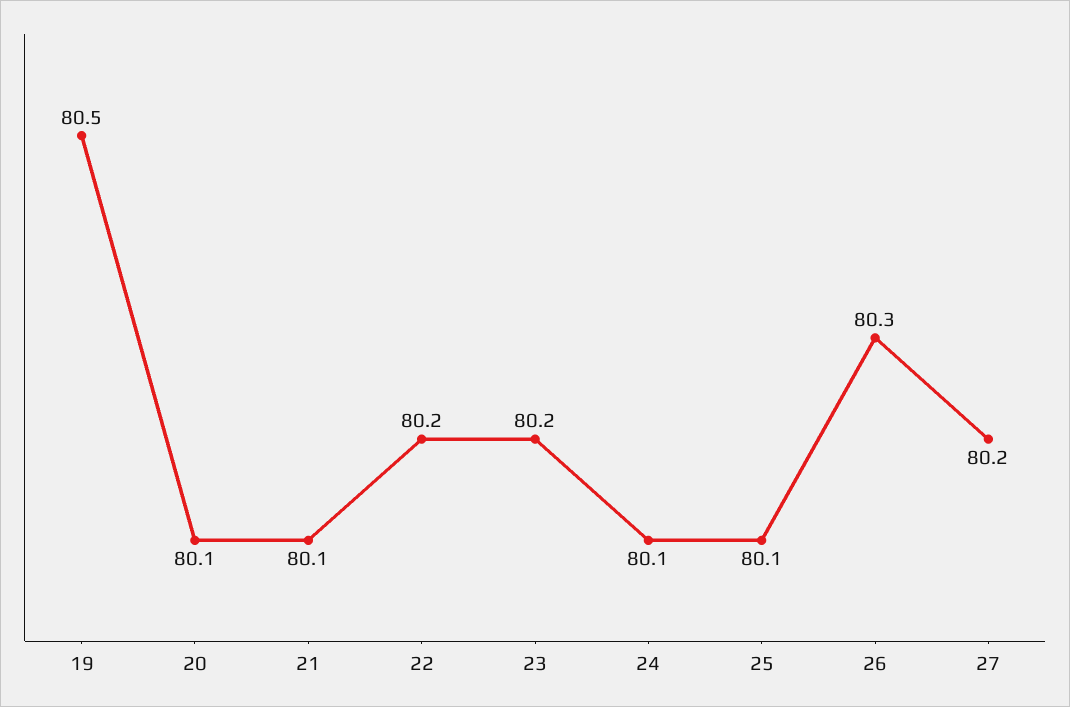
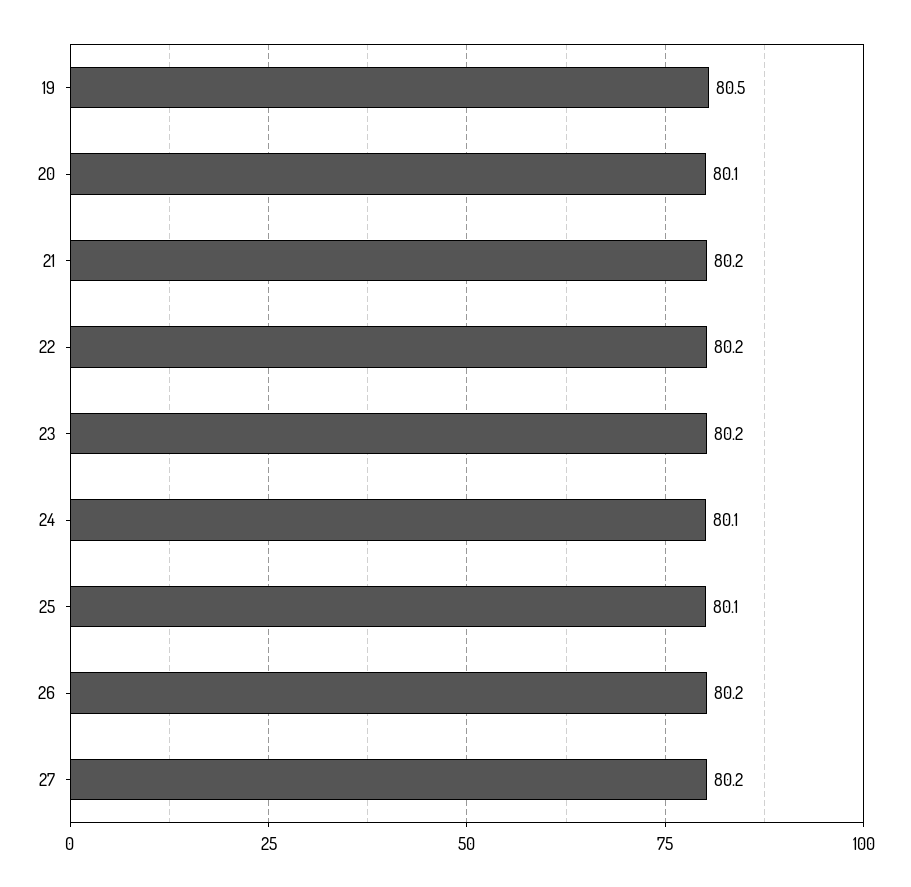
21: 80.1 -> 80.2
26: 80.3 -> 80.2

